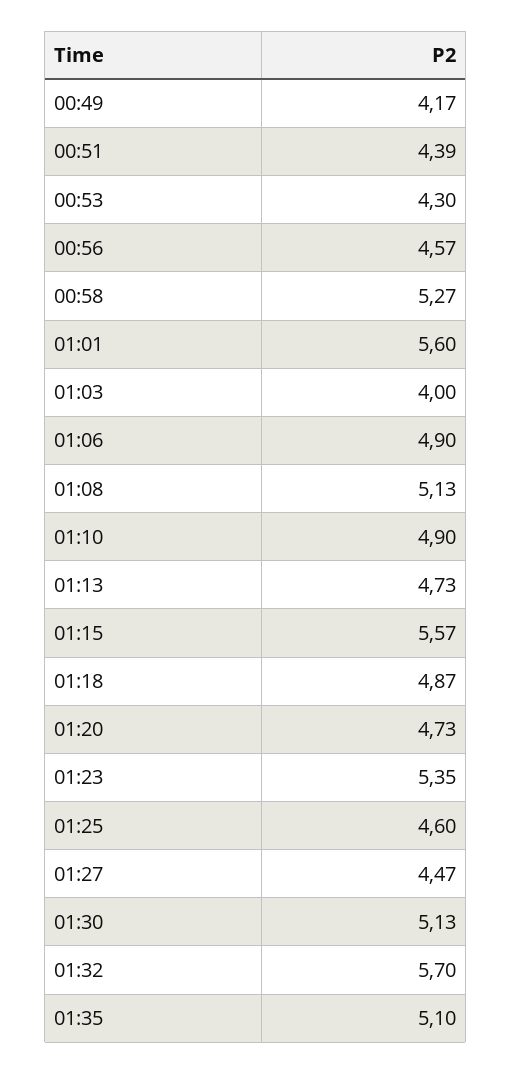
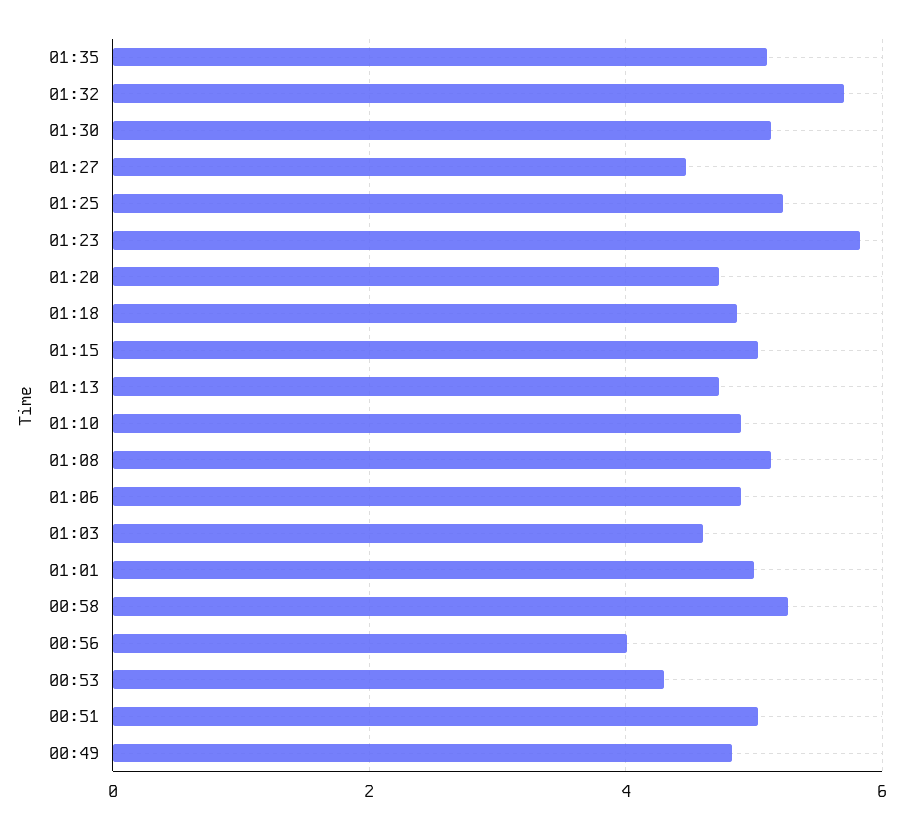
00:49: 4.17 -> 4.8
00:51: 4.39 -> 5
00:56: 4.57 -> 4
01:01: 5.6 -> 5
01:03: 4 -> 4.6
01:15: 5.57 -> 5
01:23: 5.35 -> 5.8
01:25: 4.6 -> 5.2

